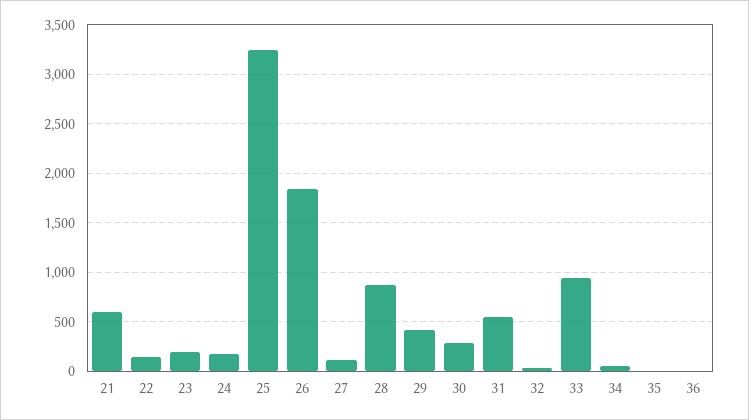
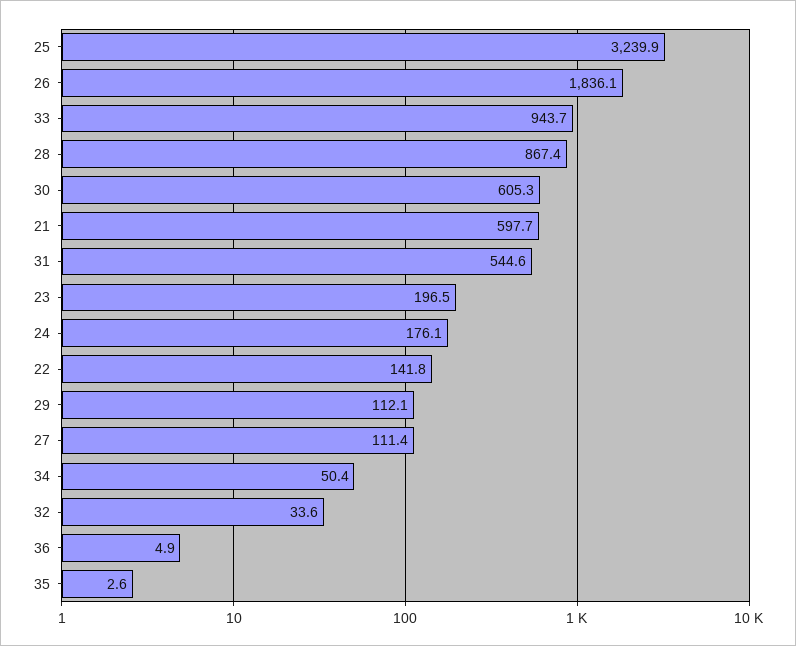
29: 400 -> 112.1
30: 300 -> 605.3

